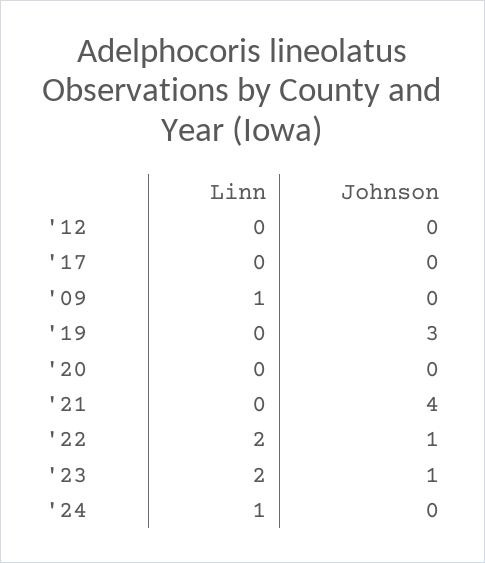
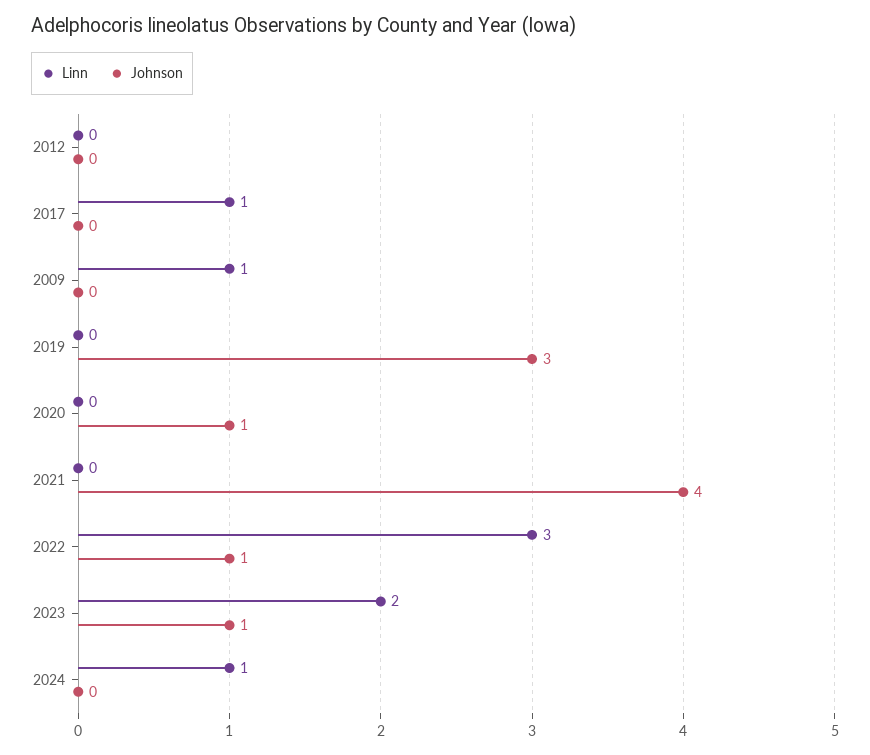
Linn, '17: 0 -> 1
Johnson, '20: 0 -> 1
Linn, '22: 2 -> 3

